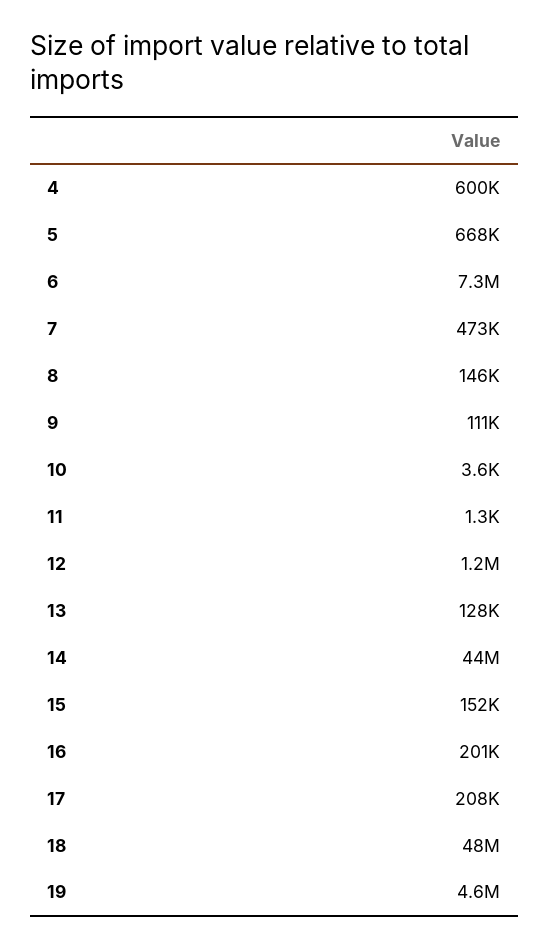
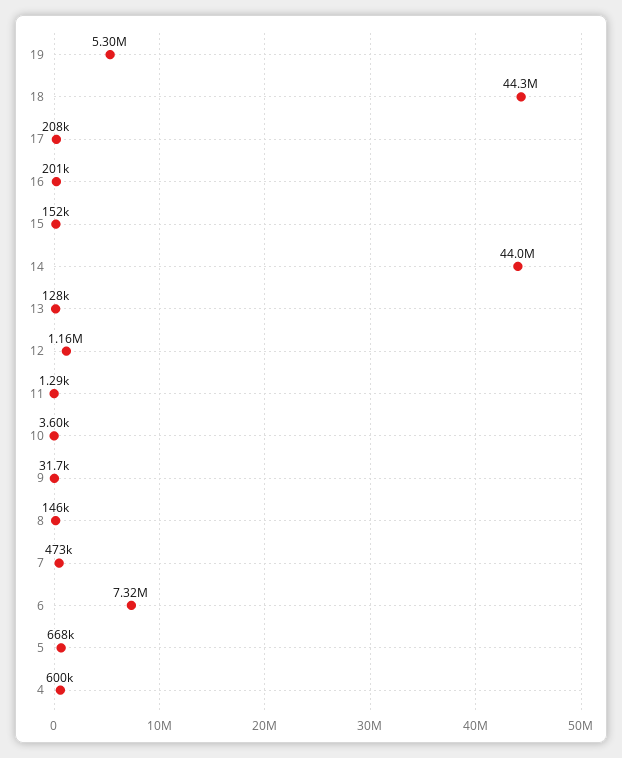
9: 111000 -> 31700
18: 48000000 -> 44300000
19: 4600000 -> 5300000

